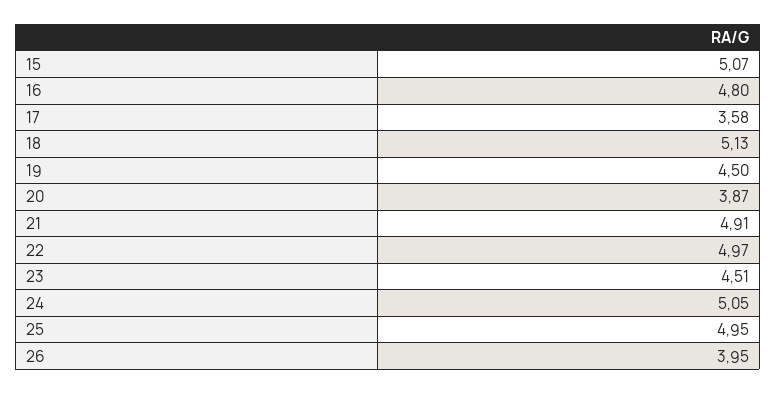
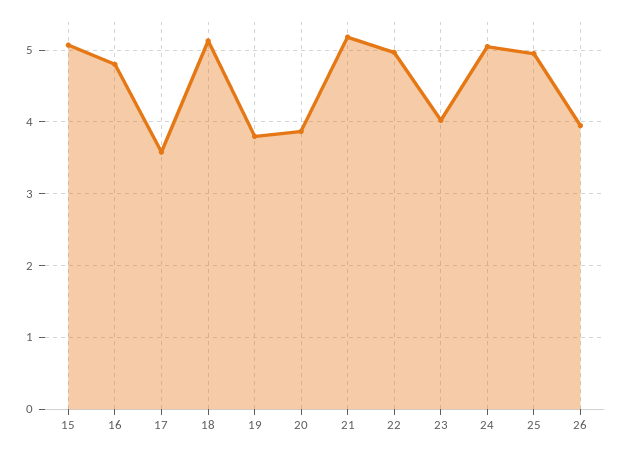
19: 4.5 -> 3.8
21: 4.91 -> 5.2
23: 4.51 -> 4

